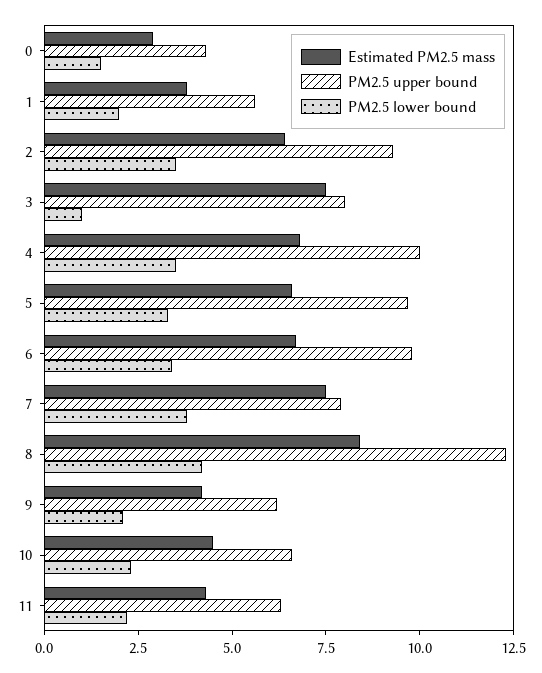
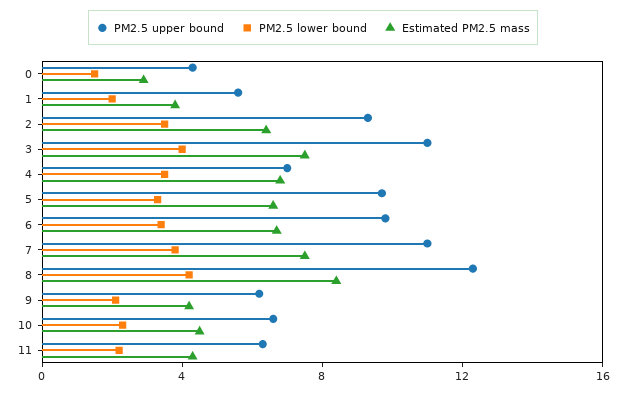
PM2.5 upper bound, 3: 8 -> 11
PM2.5 lower bound, 3: 1 -> 4
PM2.5 upper bound, 4: 10 -> 7
PM2.5 upper bound, 7: 8 -> 11

